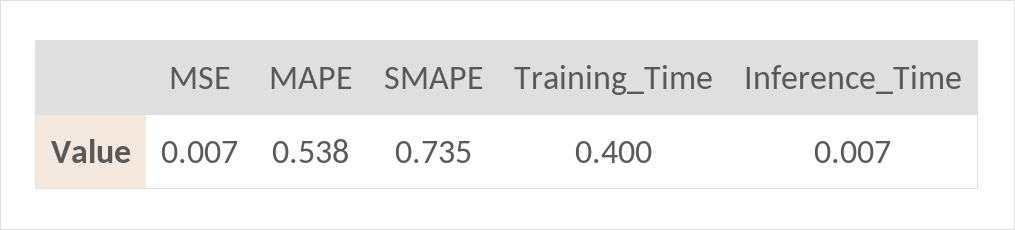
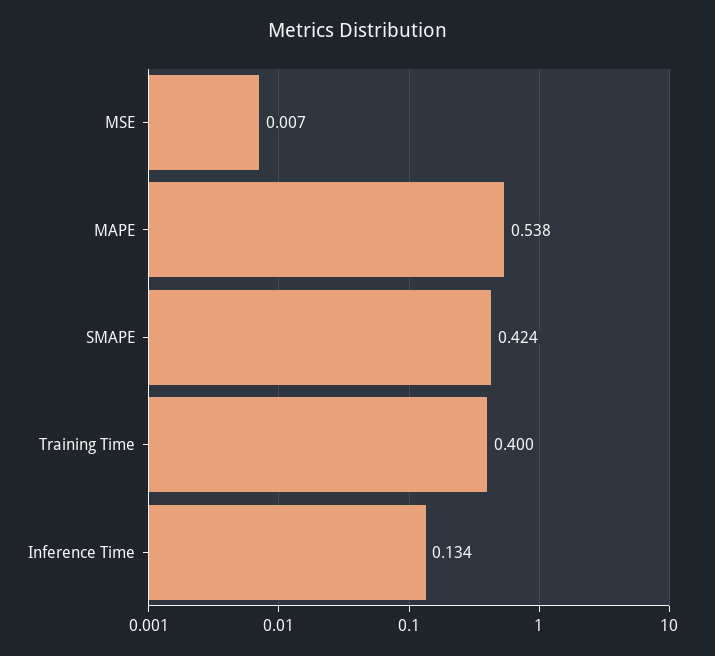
SMAPE: 0.735 -> 0.424
Inference_Time: 0.007 -> 0.134

